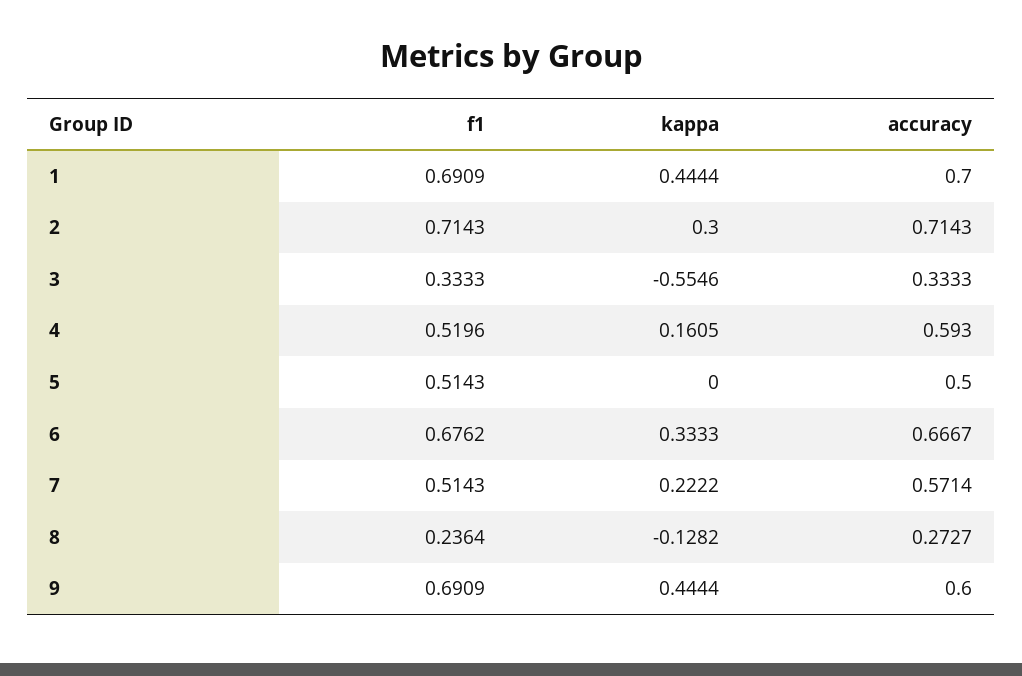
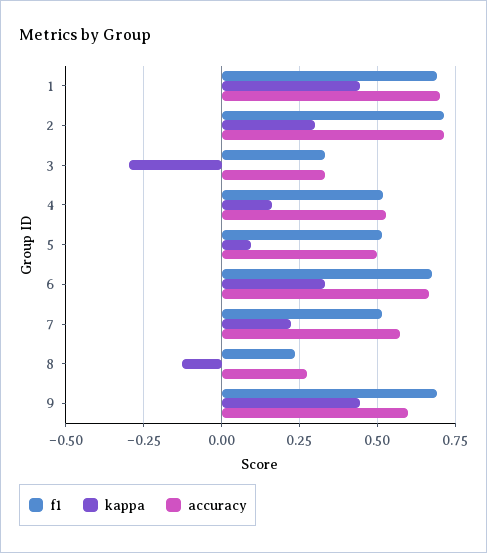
kappa, 3: -0.5546 -> -0.3
accuracy, 4: 0.593 -> 0.525
kappa, 5: 0 -> 0.1

